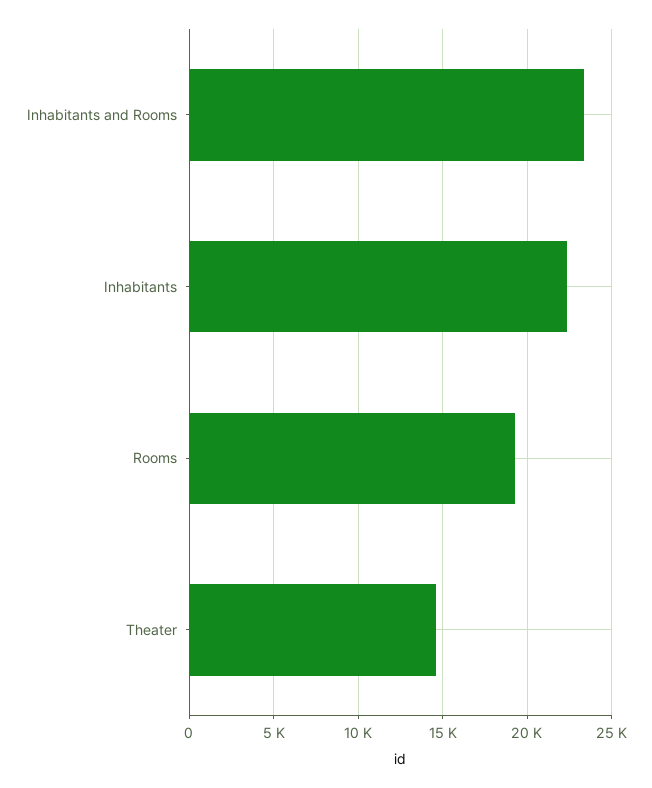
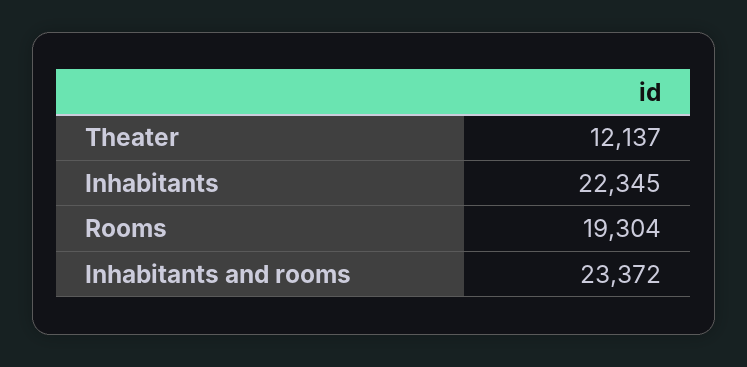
Theater: 14500 -> 12137

